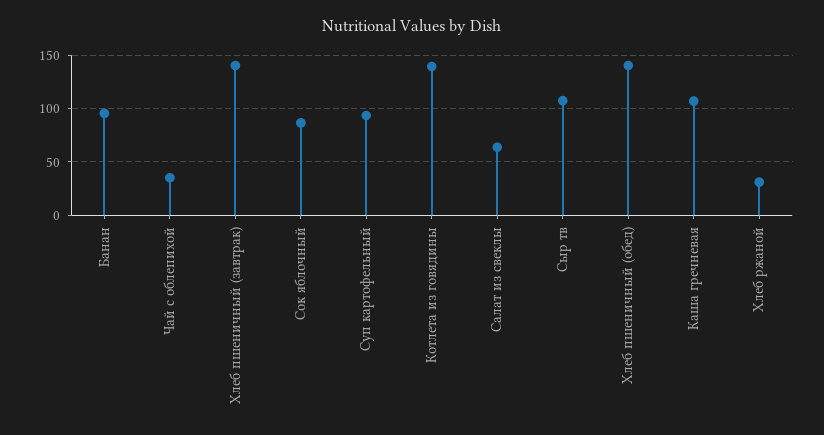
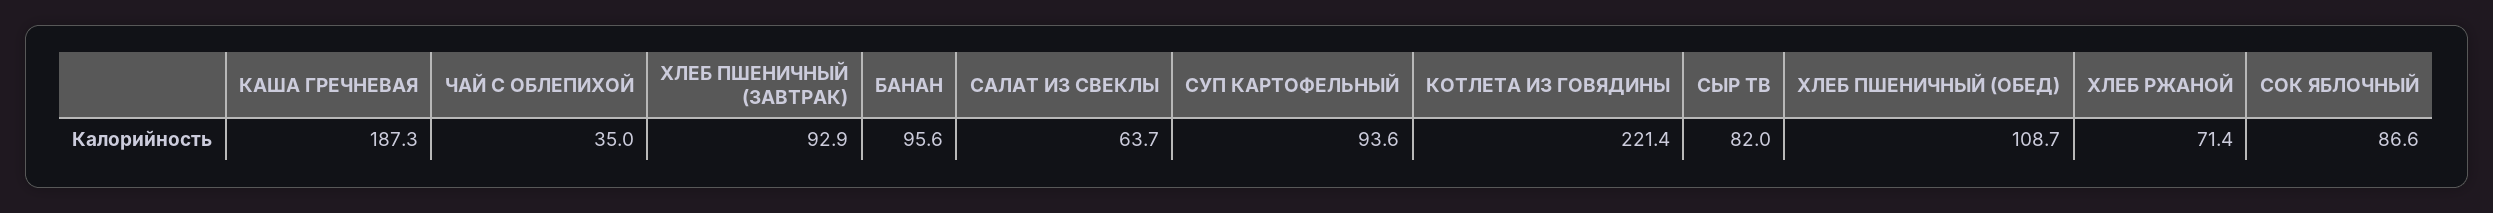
Хлеб пшеничный (завтрак): 140 -> 92.9
Котлета из говядины: 140 -> 221.4
Сыр тв: 110 -> 82
Хлеб пшеничный (обед): 140 -> 108.7
Каша гречневая: 110 -> 187.3
Хлеб ржаной: 30 -> 71.4

